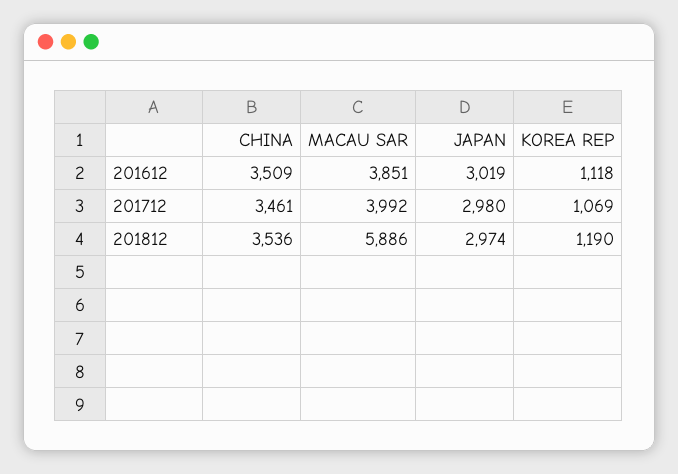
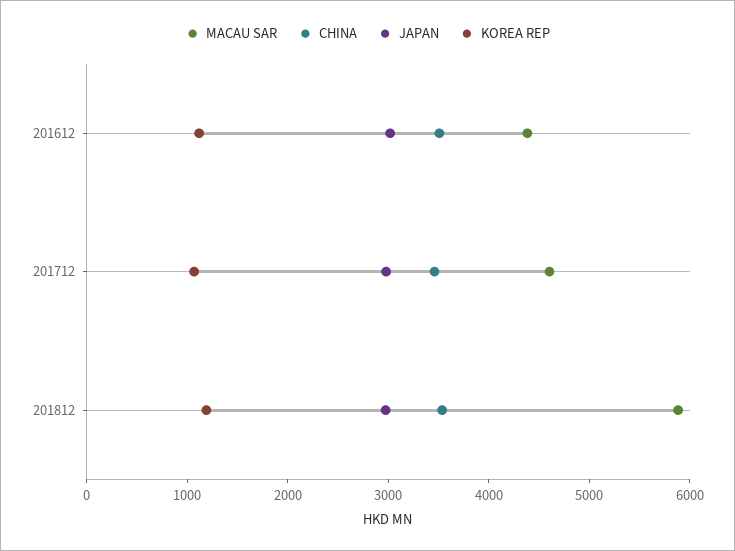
MACAU SAR, 201612: 3851 -> 4400
MACAU SAR, 201712: 3992 -> 4600

